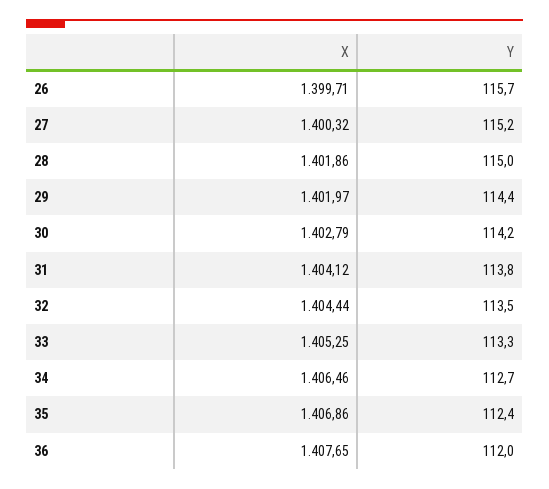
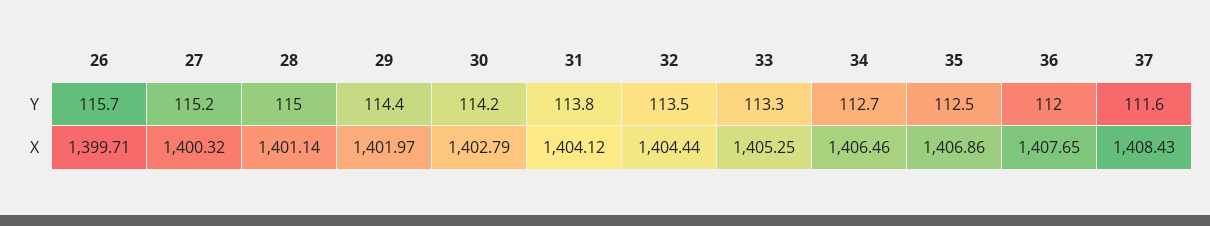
X, 28: 1401.86 -> 1401.14
Y, 35: 112.4 -> 112.5
Y, 37: none -> 111.6
X, 37: none -> 1408.43

